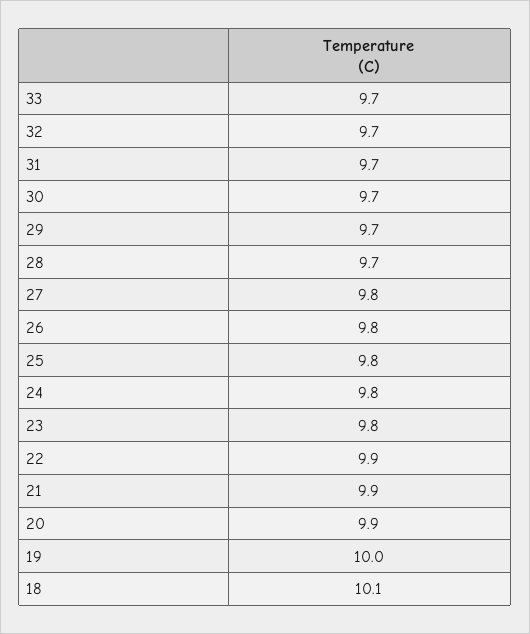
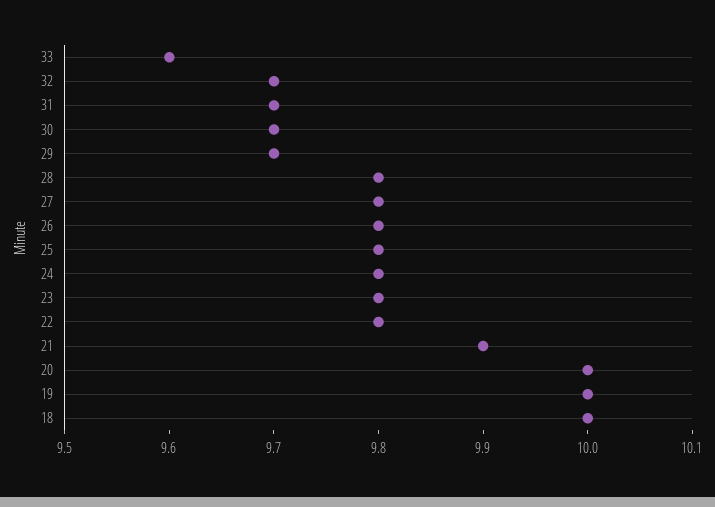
33: 9.7 -> 9.6
28: 9.7 -> 9.8
22: 9.9 -> 9.8
20: 9.9 -> 10
18: 10.1 -> 10

